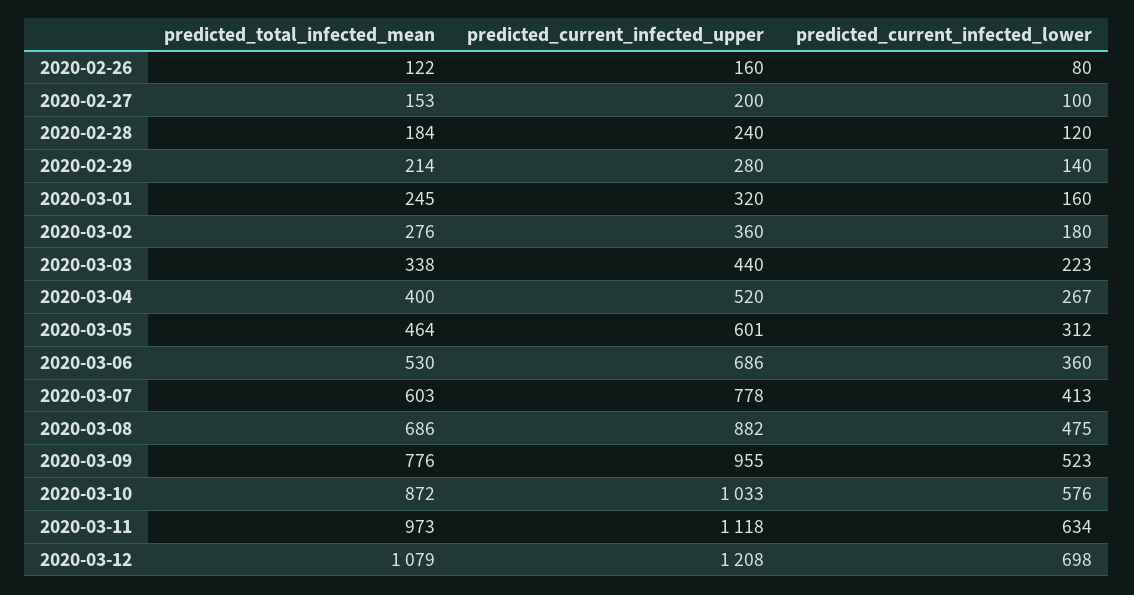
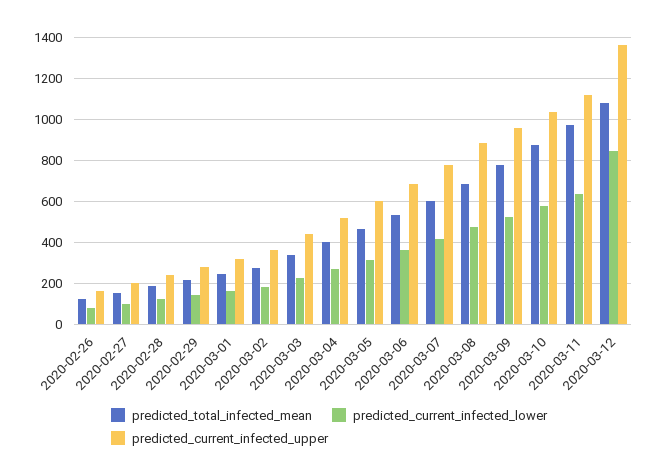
predicted_current_infected_upper, 2020-03-12: 1208 -> 1350
predicted_current_infected_lower, 2020-03-12: 698 -> 850

